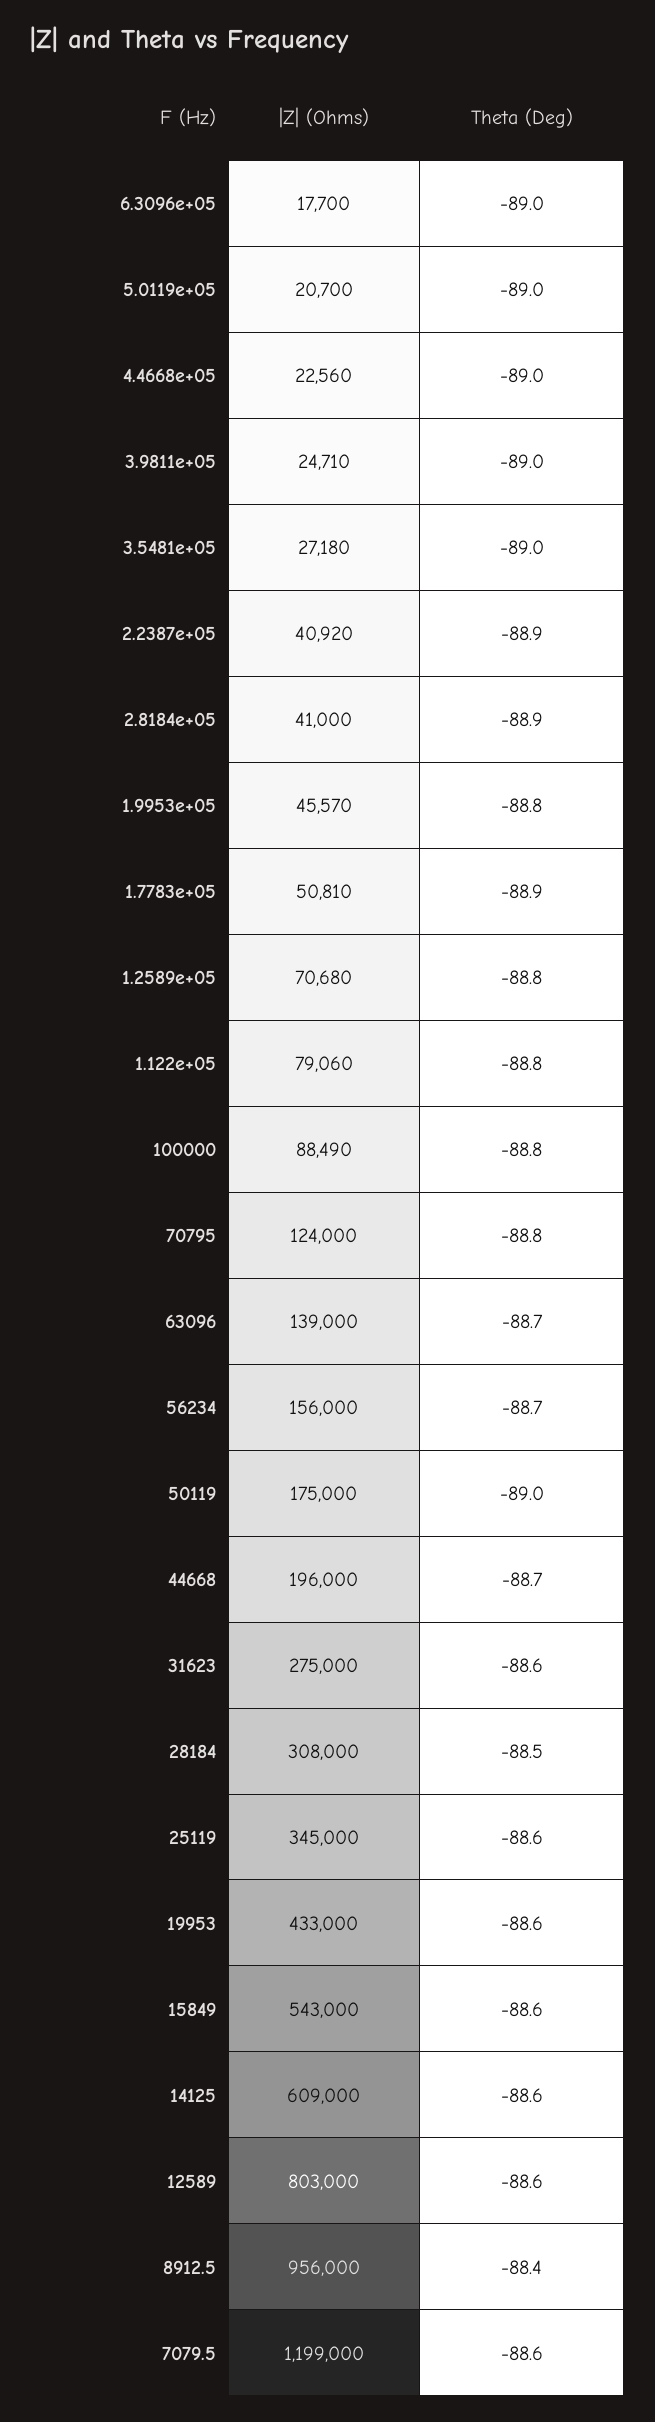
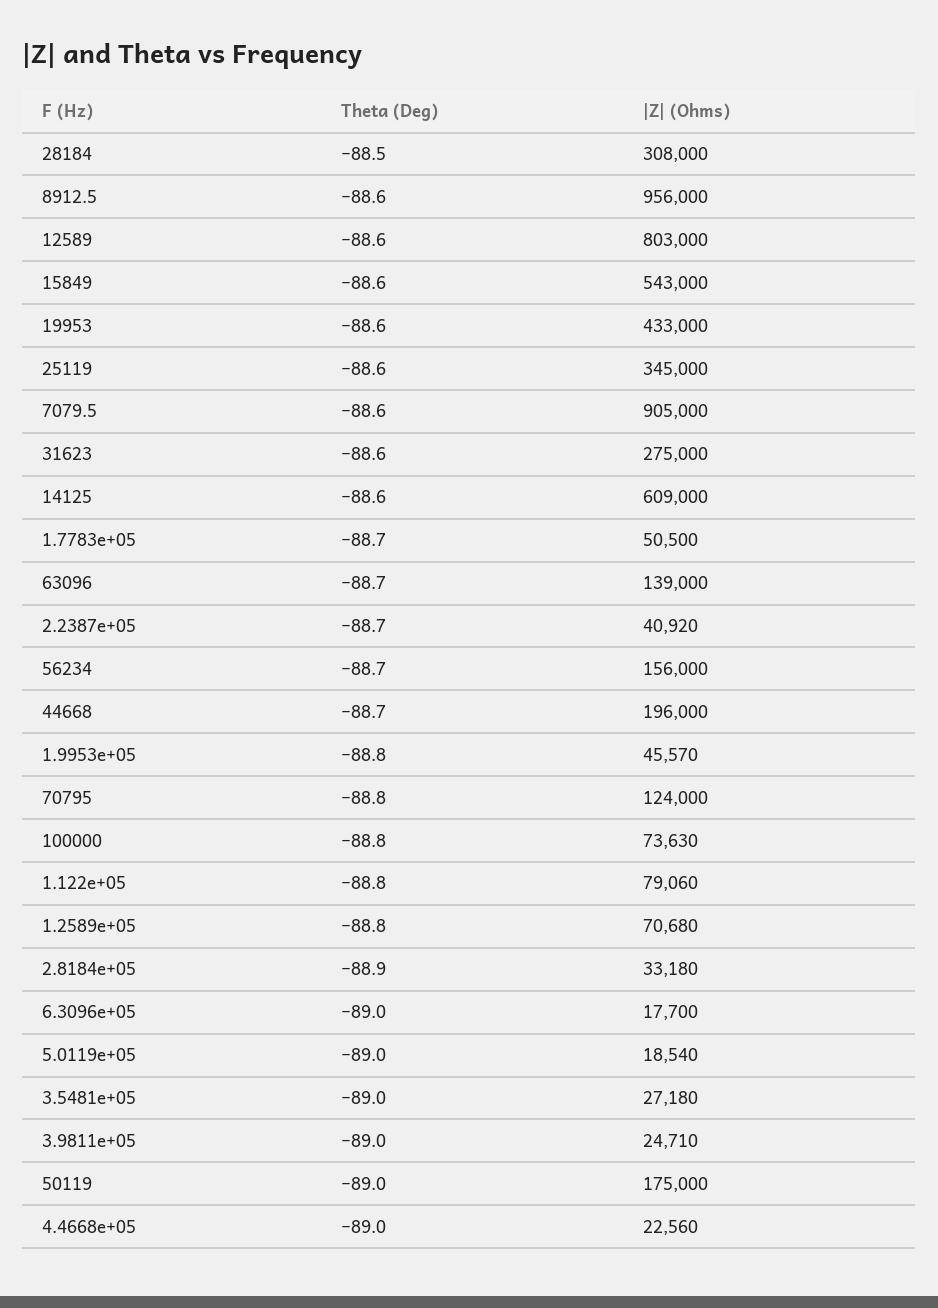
|Z| (Ohms), 5.0119e+05: 20700 -> 18540
Theta (Deg), 2.2387e+05: -88.9 -> -88.7
|Z| (Ohms), 2.8184e+05: 41000 -> 33180
|Z| (Ohms), 1.7783e+05: 50810 -> 50500
Theta (Deg), 1.7783e+05: -88.9 -> -88.7
|Z| (Ohms), 100000: 88490 -> 73630
Theta (Deg), 8912.5: -88.4 -> -88.6
|Z| (Ohms), 7079.5: 1199000 -> 905000

